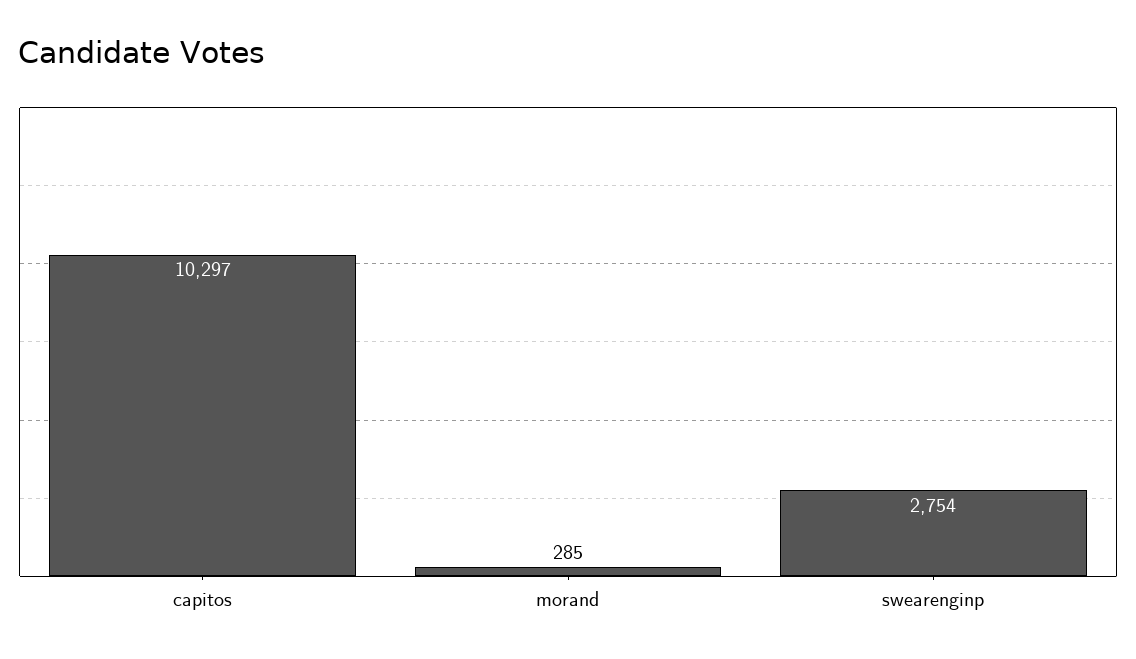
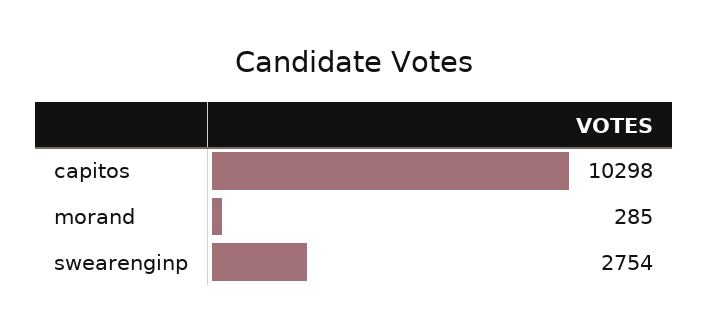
capitos: 10297 -> 10298

